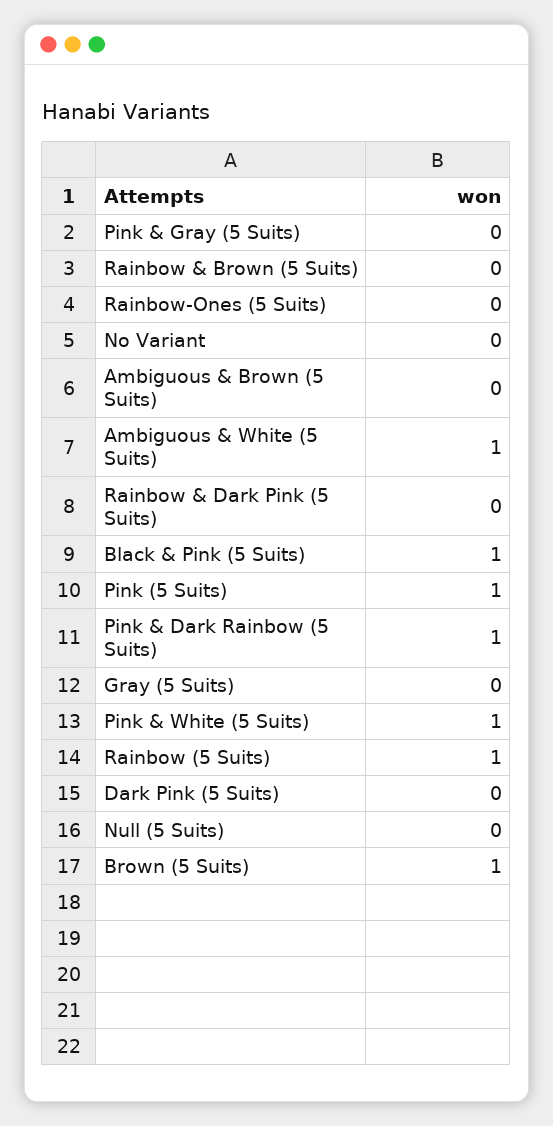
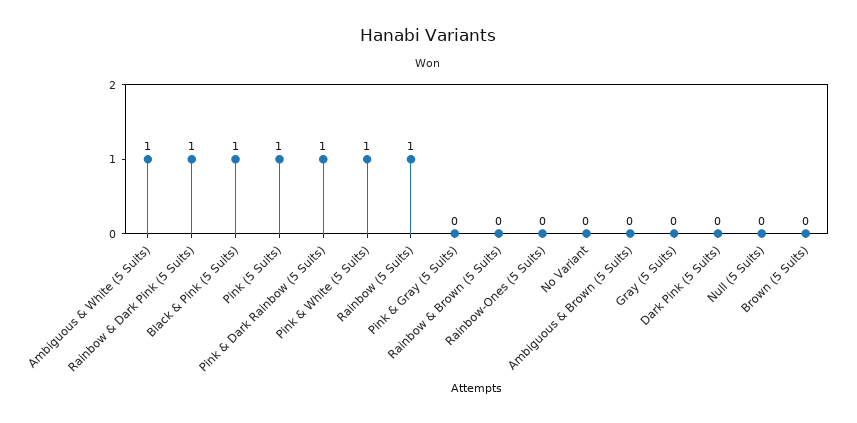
Rainbow & Dark Pink (5 Suits): 0 -> 1
Brown (5 Suits): 1 -> 0

